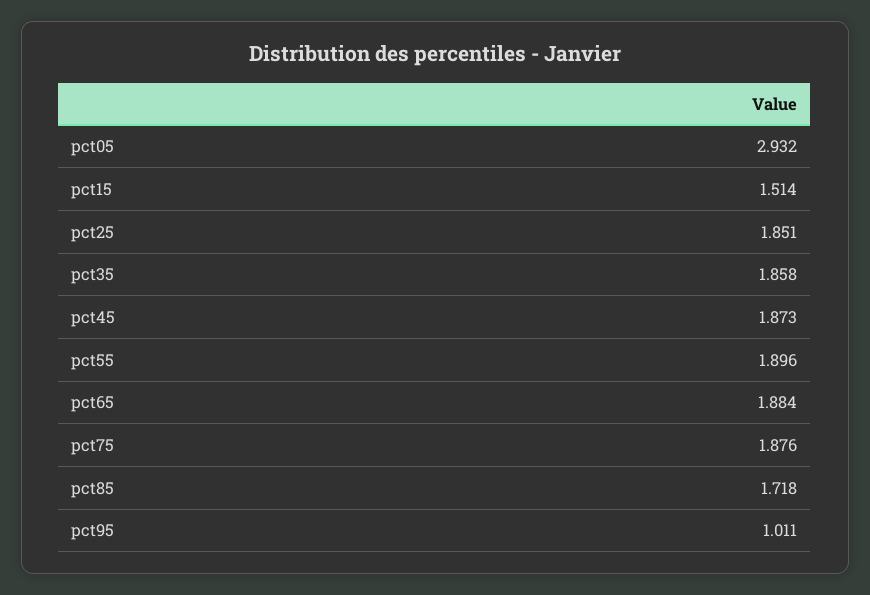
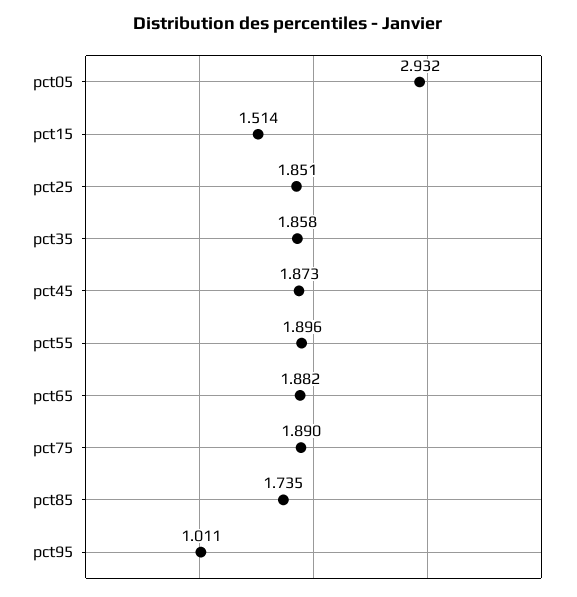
pct65: 1.884 -> 1.882
pct75: 1.876 -> 1.89
pct85: 1.718 -> 1.735

